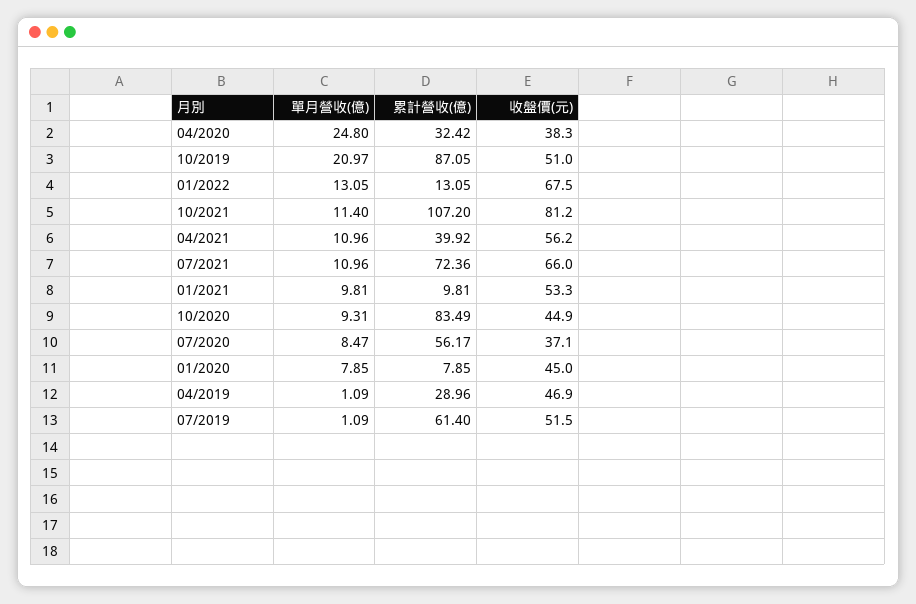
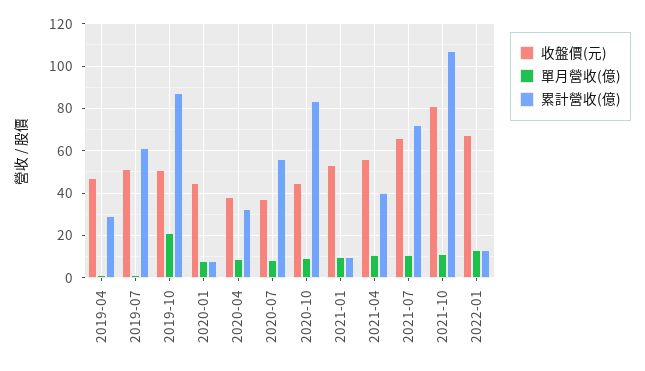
單月營收(億), 04/2020: 24.8 -> 10

